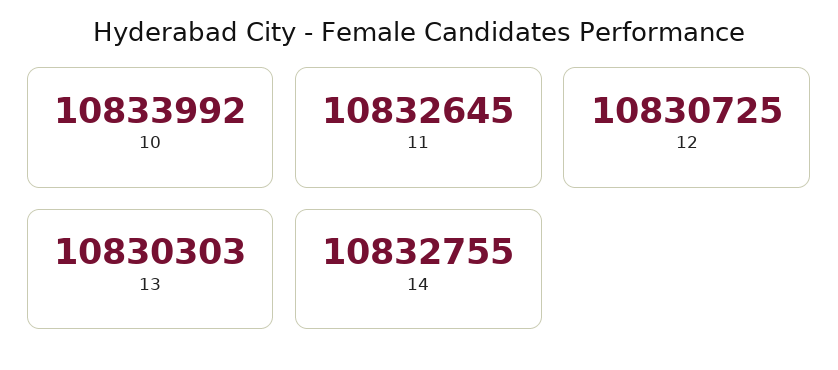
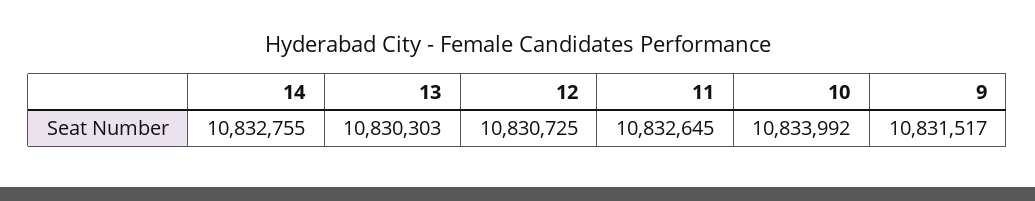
9: none -> 10831517

